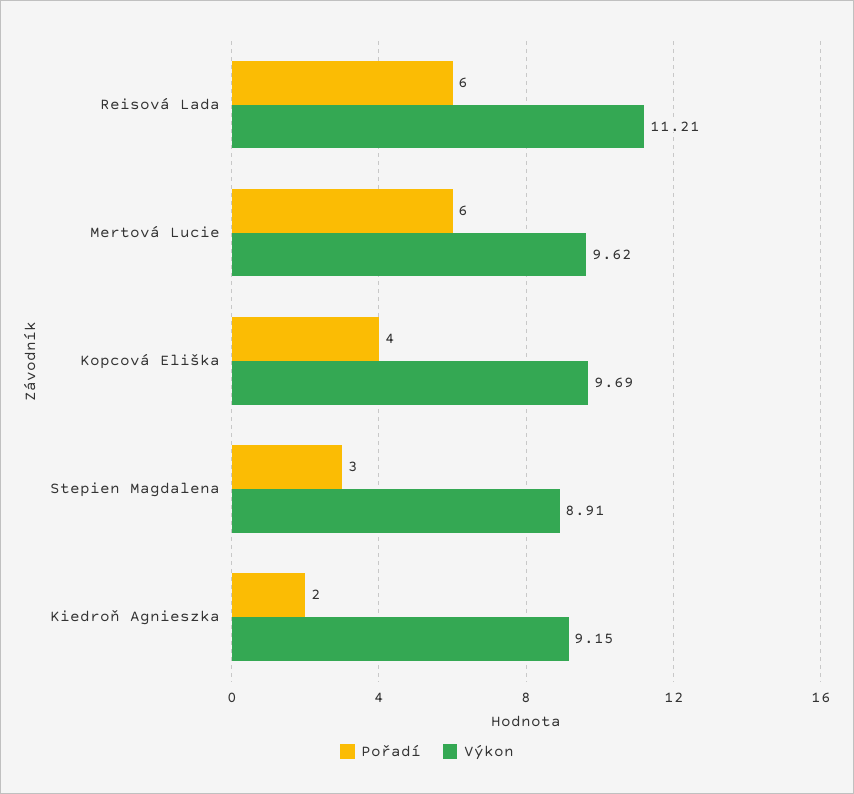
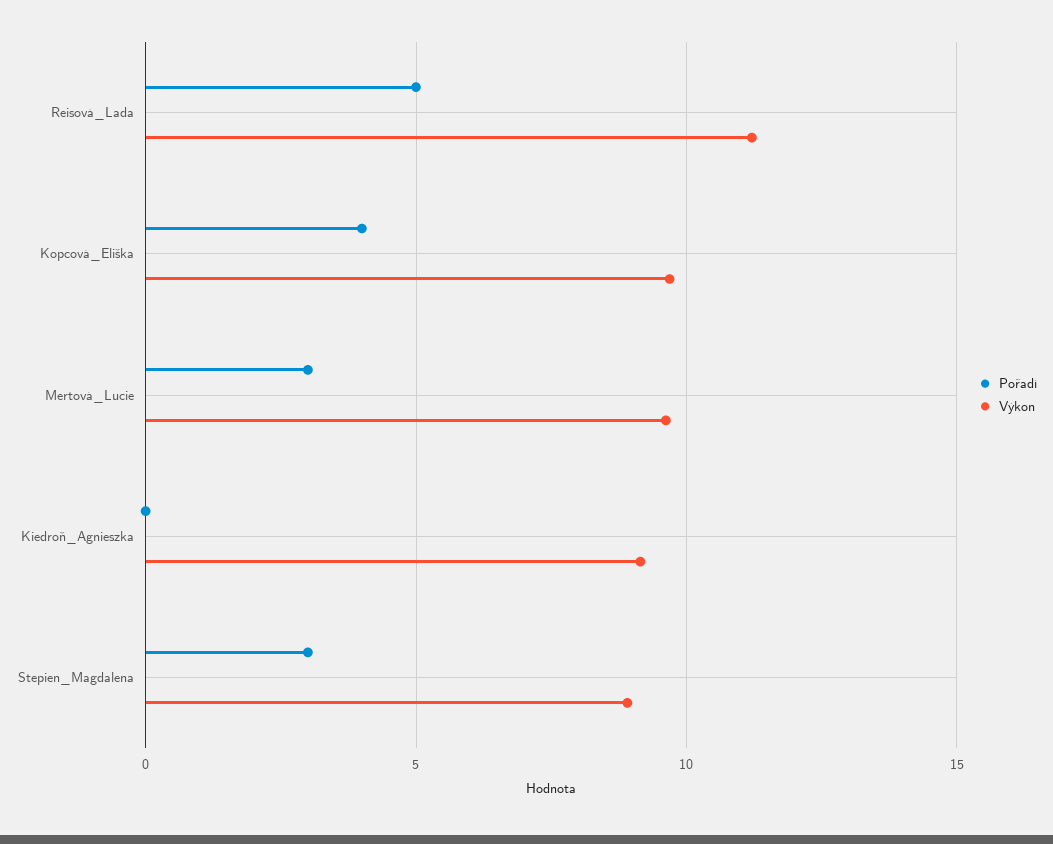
Pořadí, Reisová Lada: 6 -> 5
Pořadí, Mertová Lucie: 6 -> 3
Pořadí, Kiedroň Agnieszka: 2 -> 0

